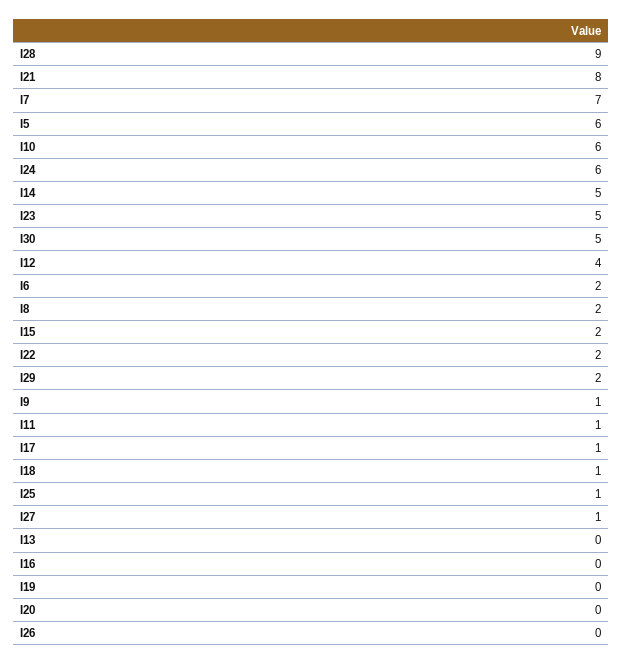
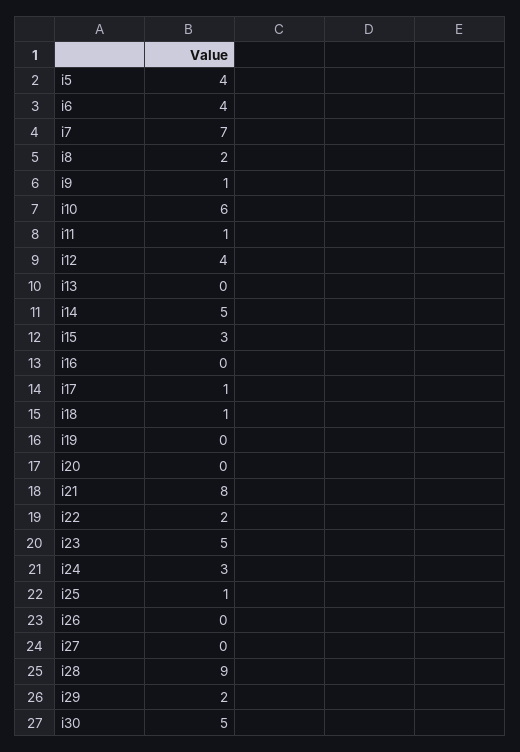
I5: 6 -> 4
I24: 6 -> 3
I6: 2 -> 4
I15: 2 -> 3
I27: 1 -> 0

